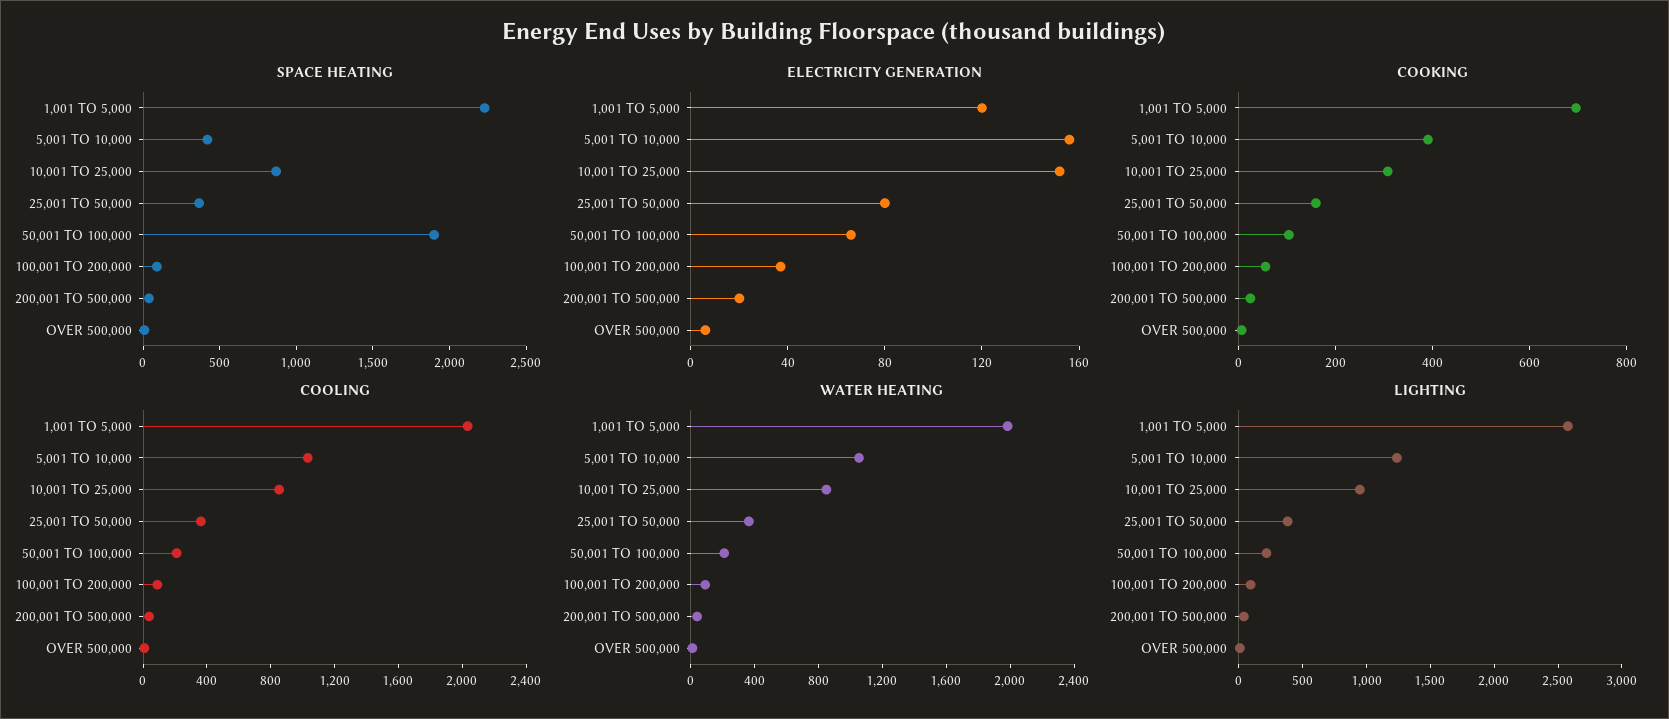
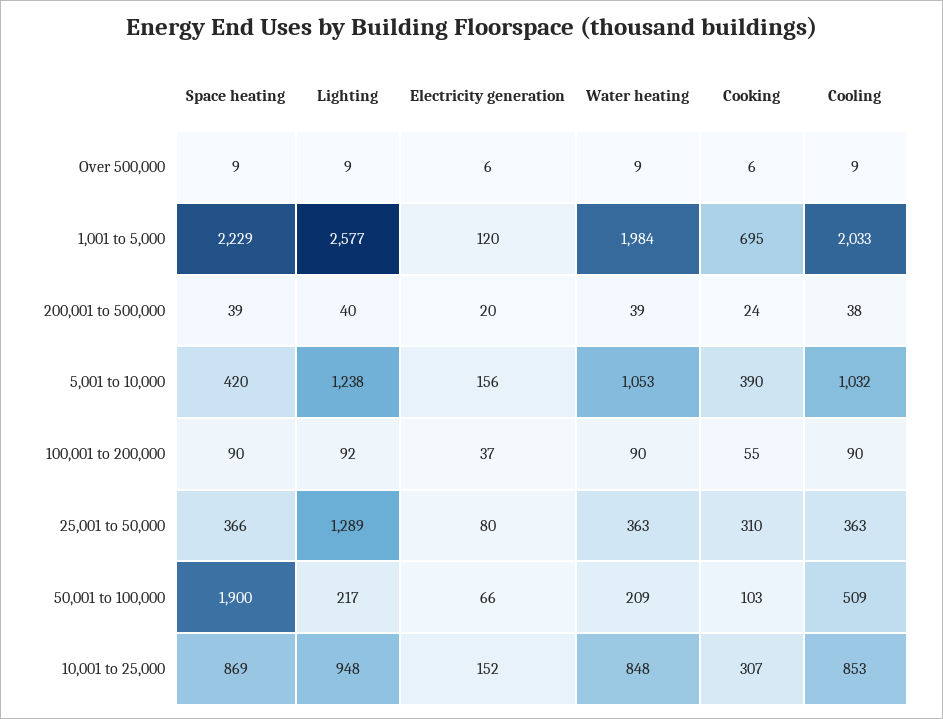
COOKING, 25,001 TO 50,000: 150 -> 310
COOLING, 50,001 TO 100,000: 200 -> 509
LIGHTING, 25,001 TO 50,000: 400 -> 1289

